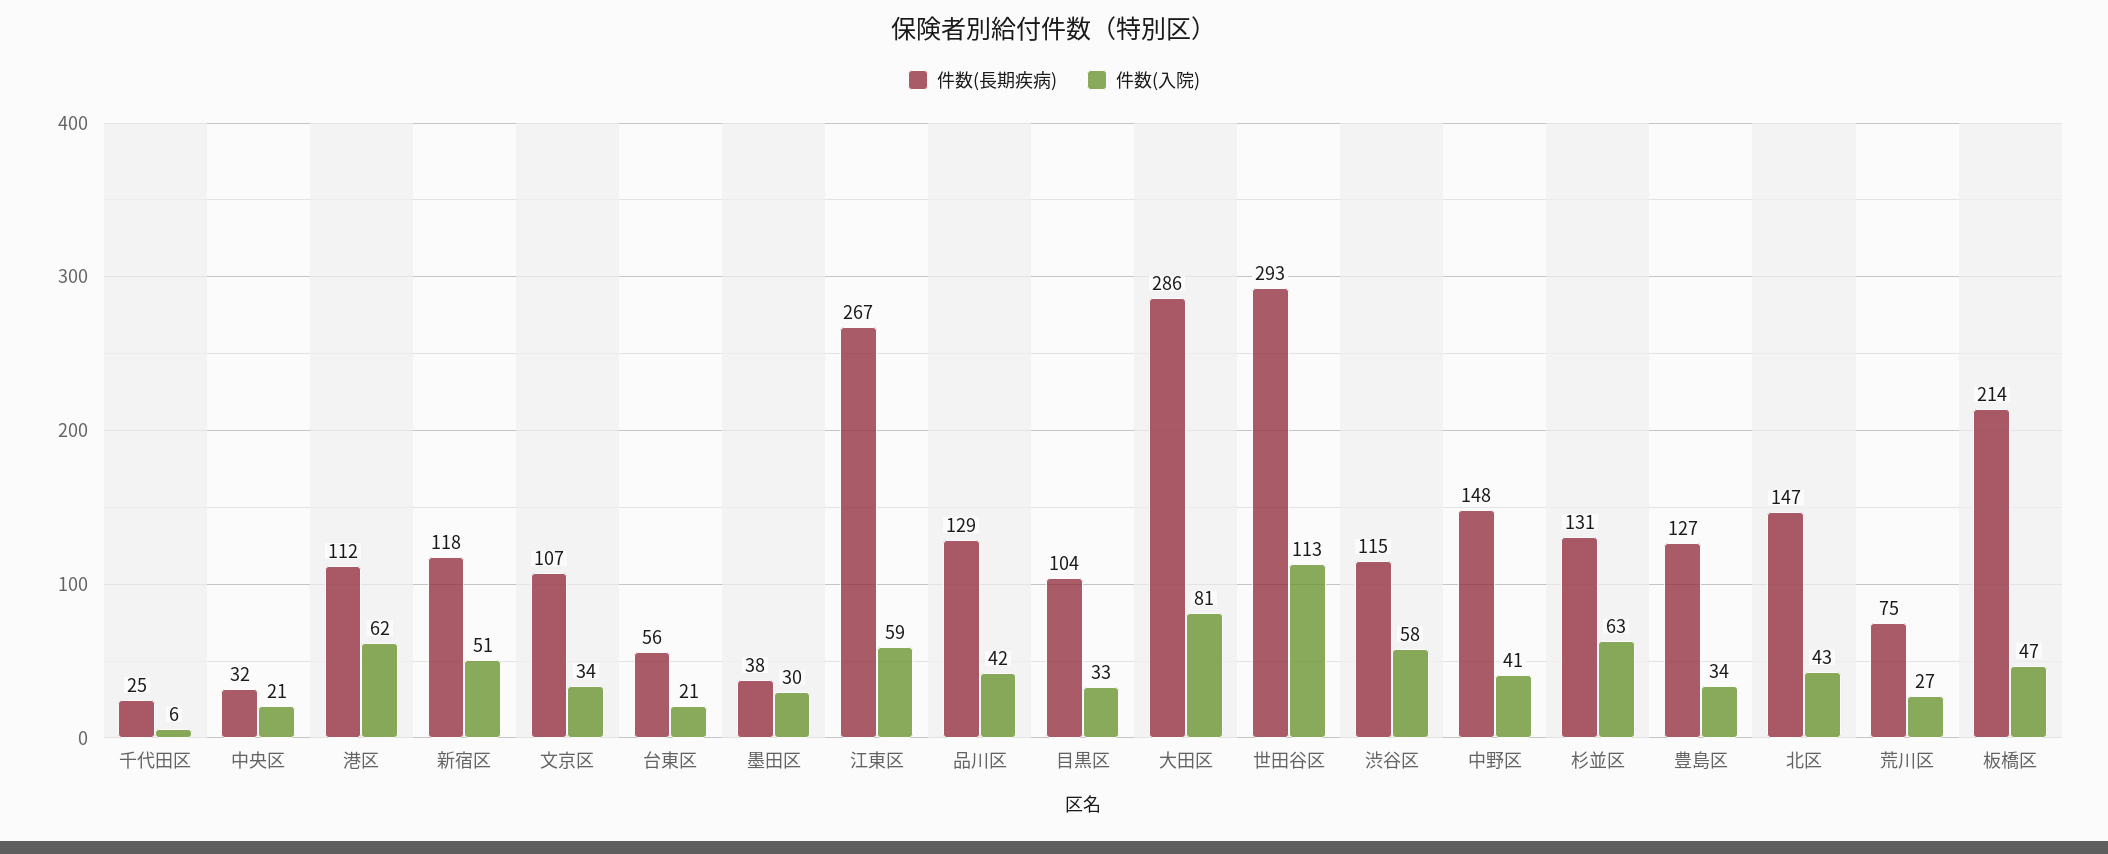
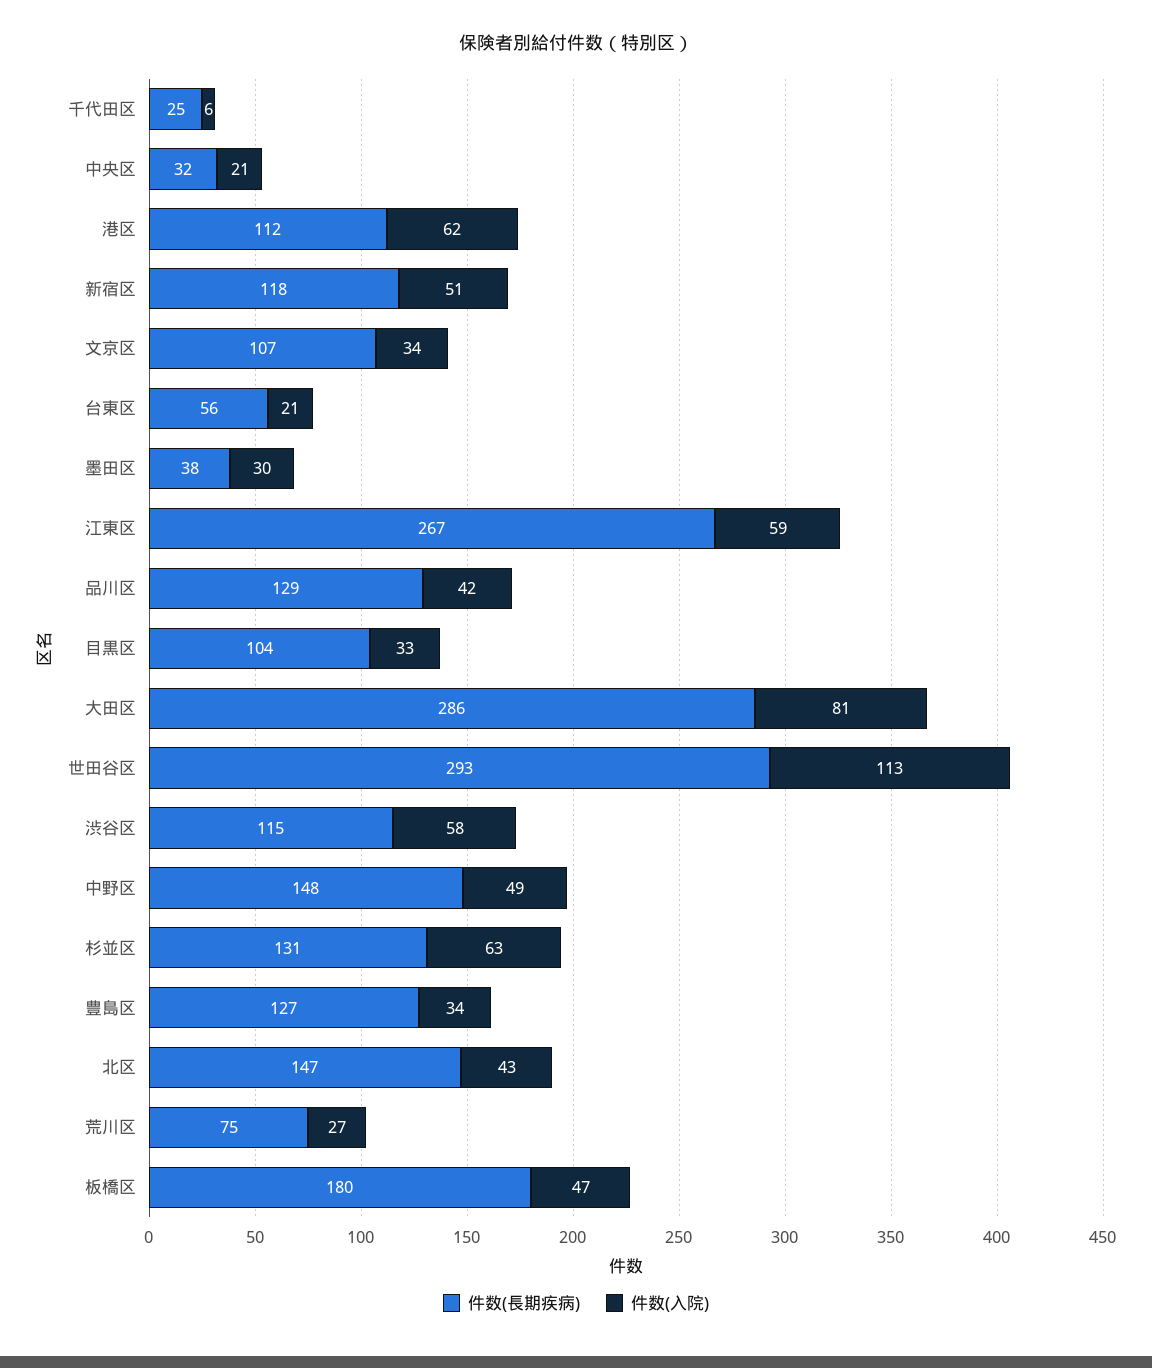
件数(入院), 中野区: 41 -> 49
件数(長期疾病), 板橋区: 214 -> 180

